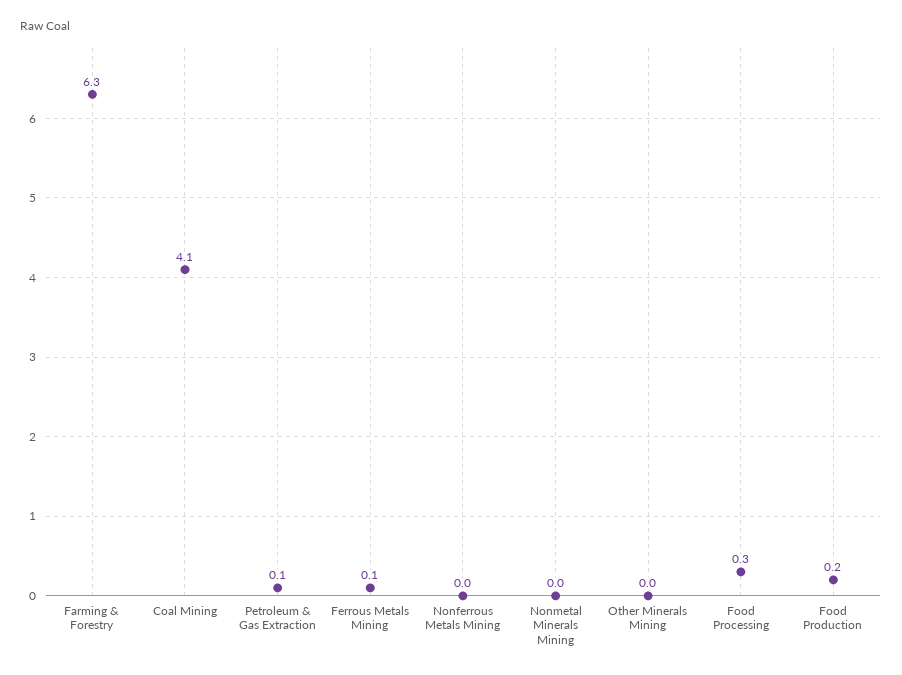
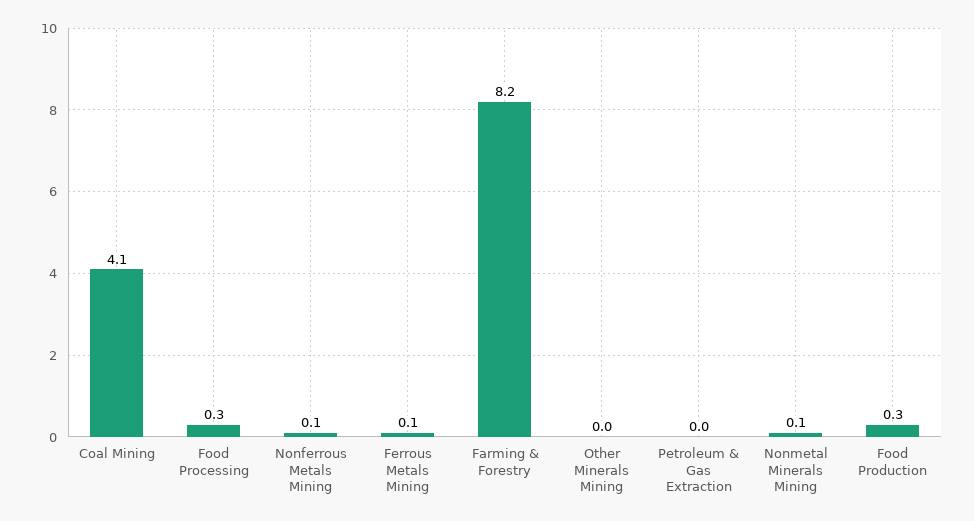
Farming & Forestry: 6.3 -> 8.2
Petroleum & Gas Extraction: 0.1 -> 0
Nonferrous Metals Mining: 0 -> 0.1
Nonmetal Minerals Mining: 0 -> 0.1
Food Production: 0.2 -> 0.3

